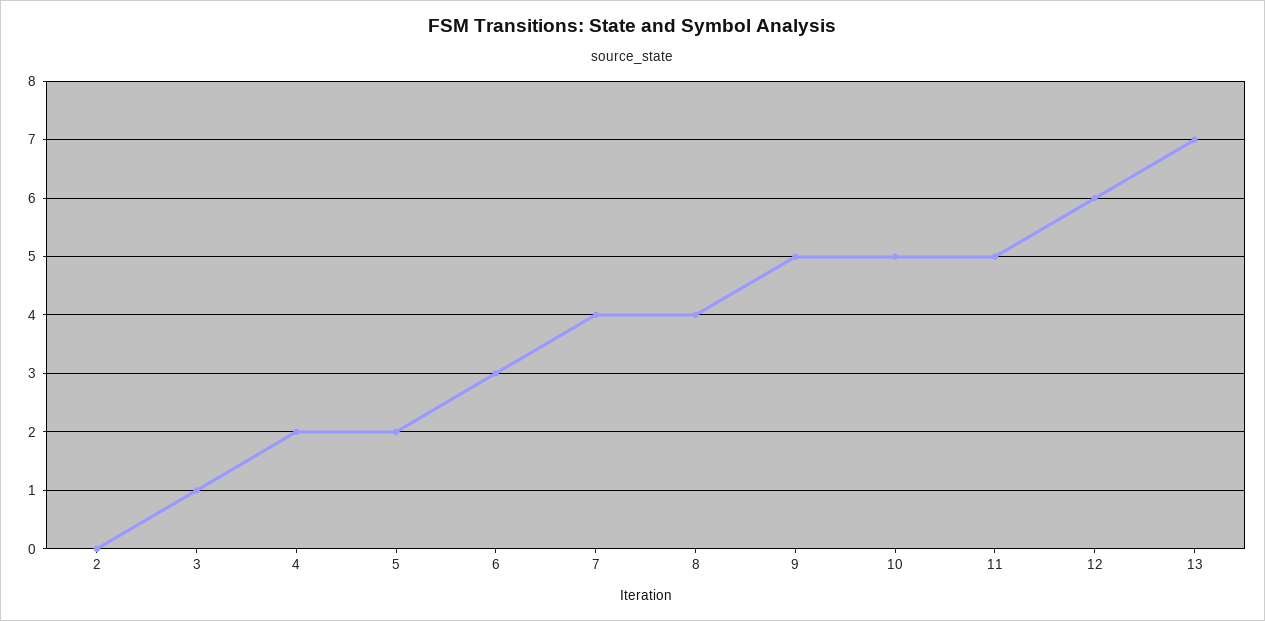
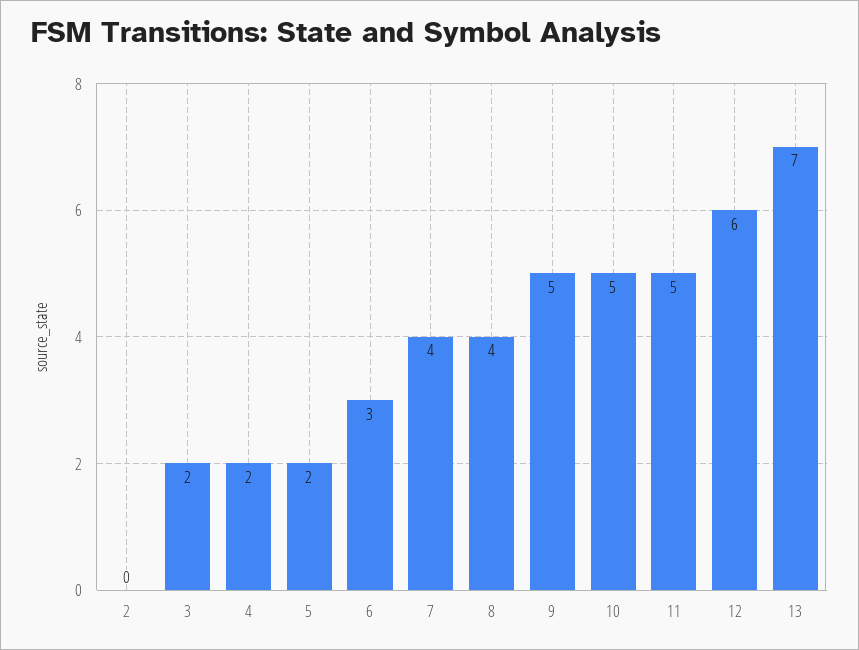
3: 1 -> 2

